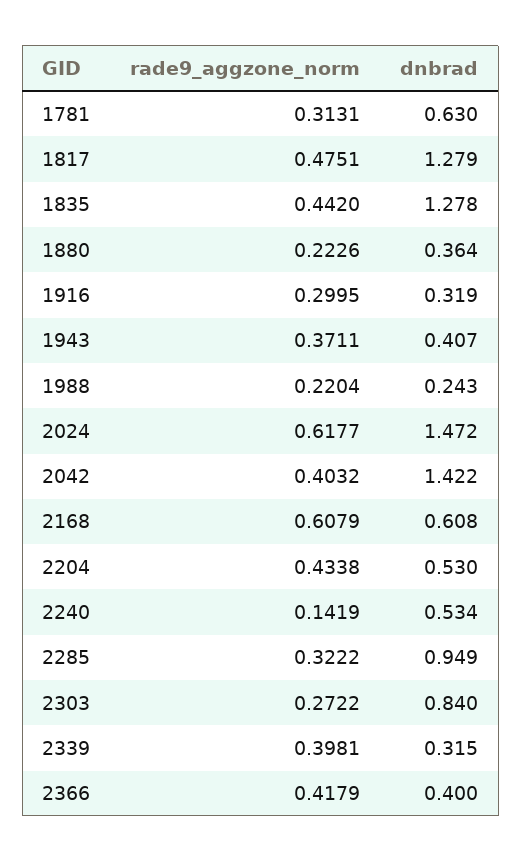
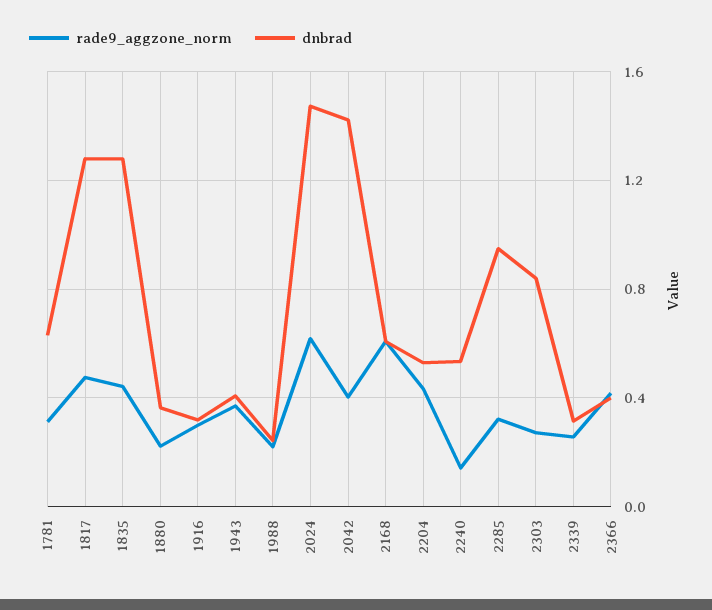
rade9_aggzone_norm, 2339: 0.3981 -> 0.25

